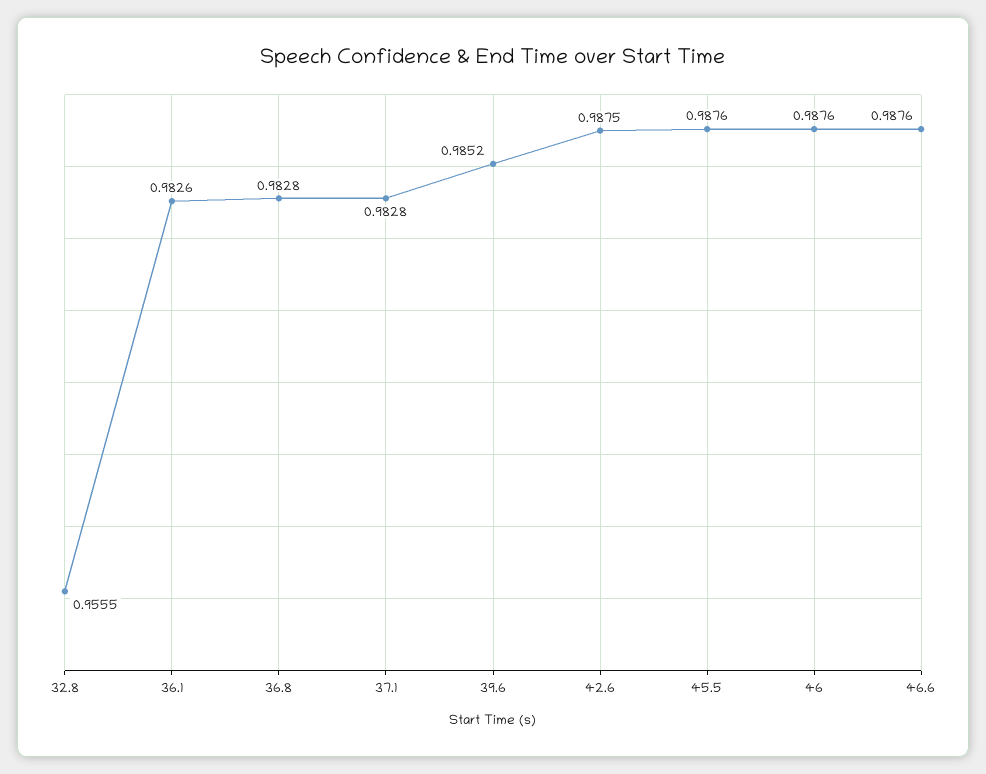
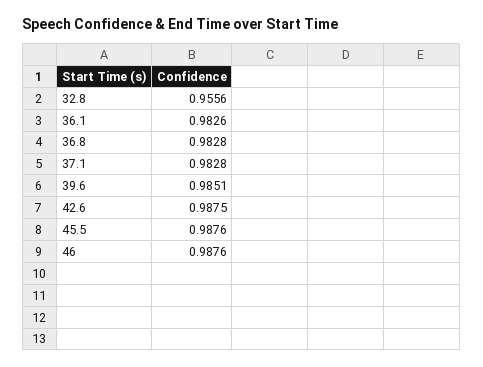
32.8: 0.9555 -> 0.9556
39.6: 0.9852 -> 0.9851
46.6: 0.9876 -> none

